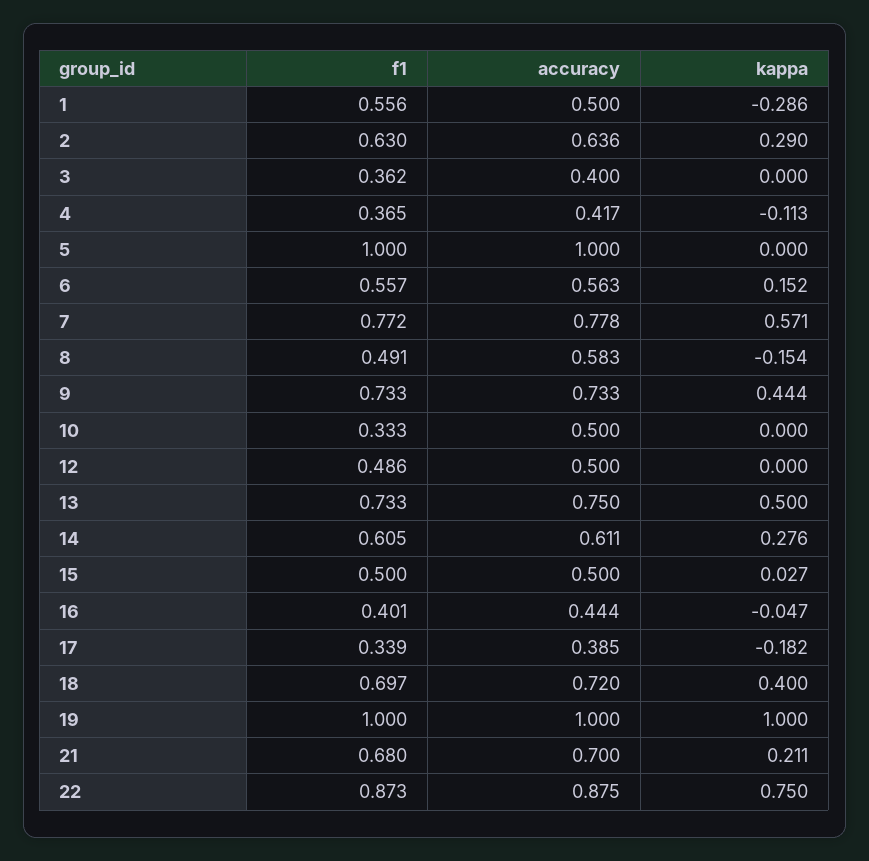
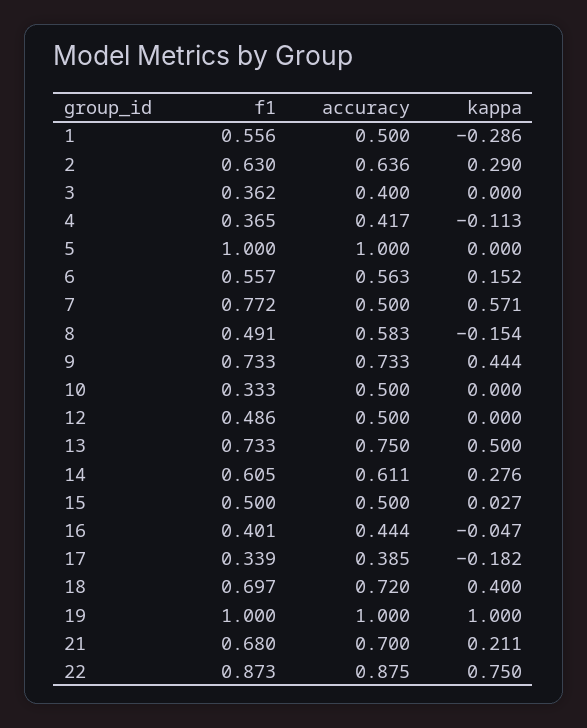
accuracy, 7: 0.778 -> 0.5

